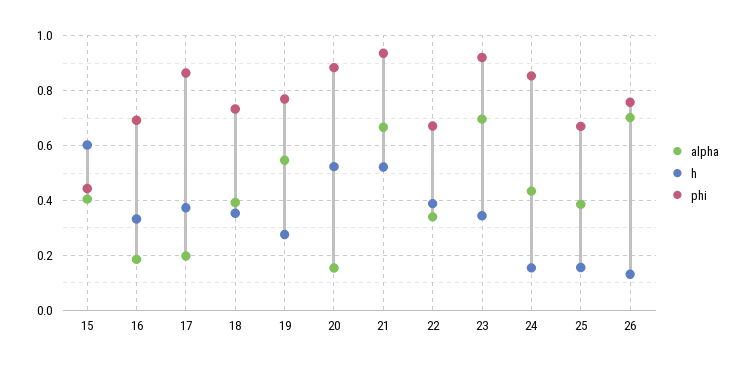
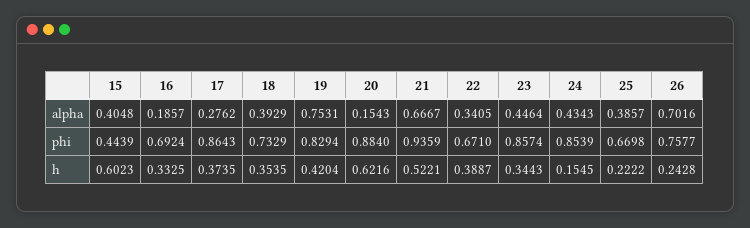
alpha, 17: 0.2 -> 0.2762
alpha, 19: 0.55 -> 0.7531
h, 19: 0.275 -> 0.4204
phi, 19: 0.775 -> 0.8294
h, 20: 0.525 -> 0.6216
alpha, 23: 0.7 -> 0.4464
phi, 23: 0.925 -> 0.8574
h, 25: 0.15 -> 0.2222
h, 26: 0.125 -> 0.2428

